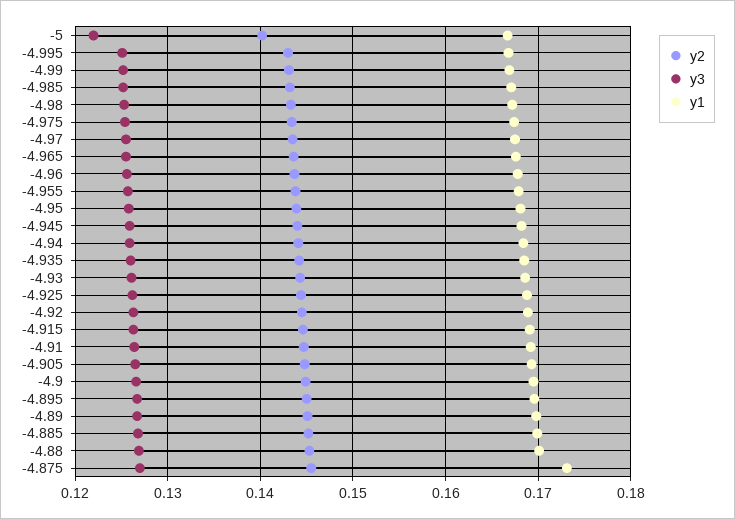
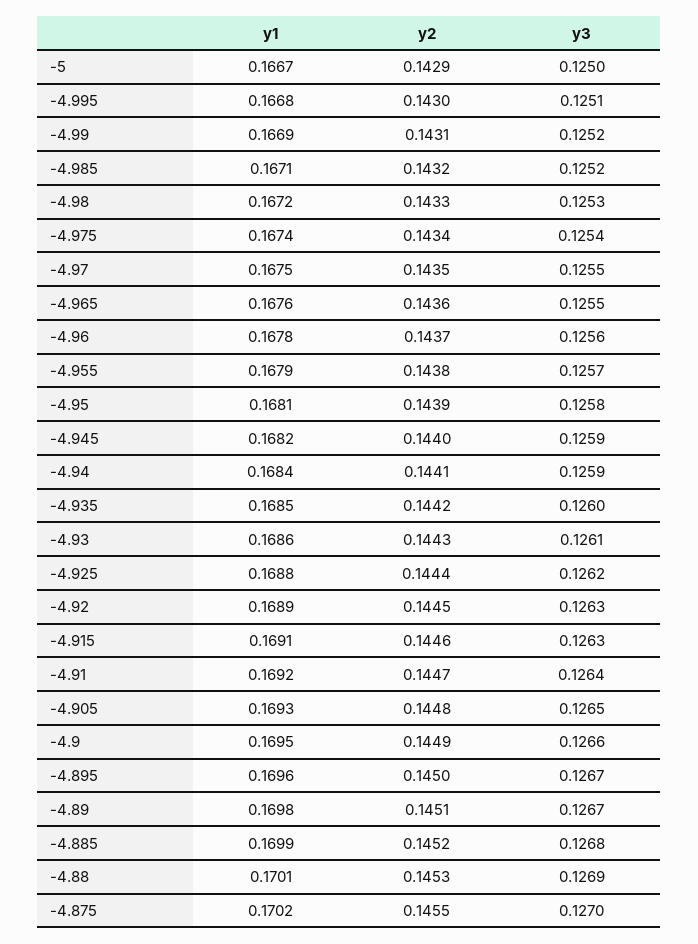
y2, -5: 0.14 -> 0.1429
y3, -5: 0.122 -> 0.125
y1, -4.875: 0.173 -> 0.1702

